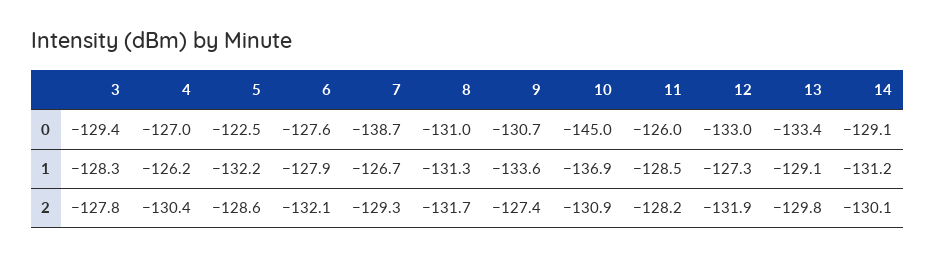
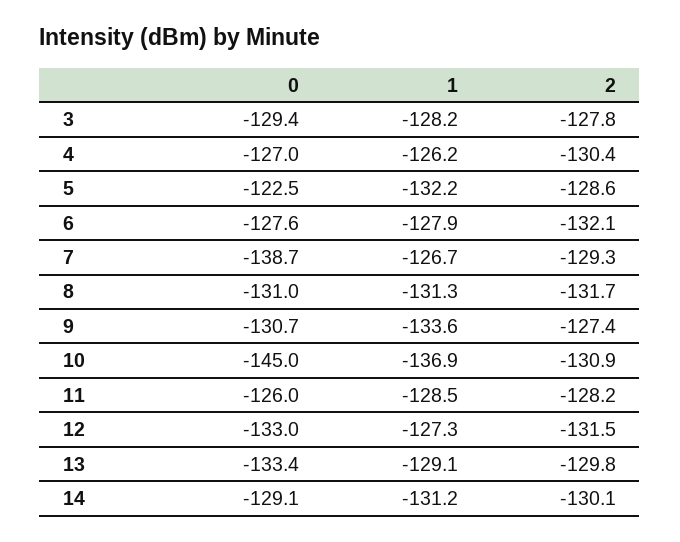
3, 1: -128.3 -> -128.2
12, 2: -131.9 -> -131.5

